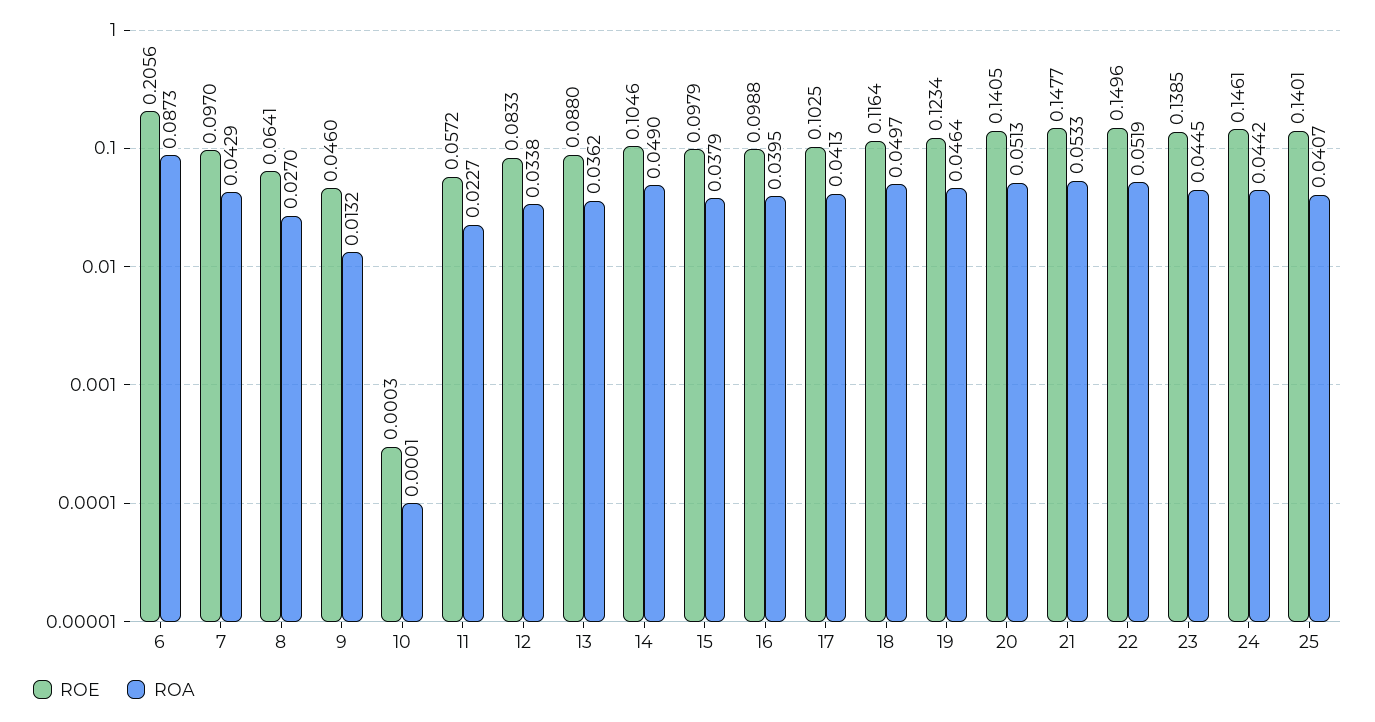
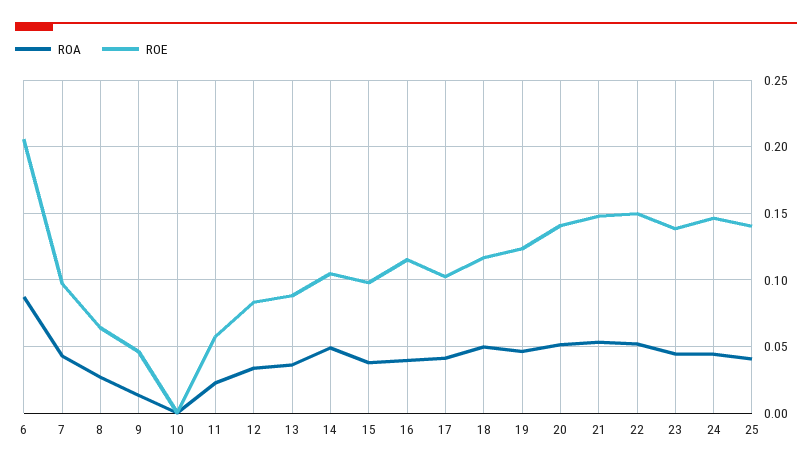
ROE, 16: 0.0988 -> 0.115

